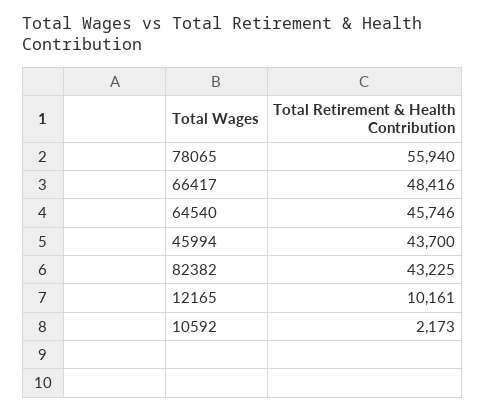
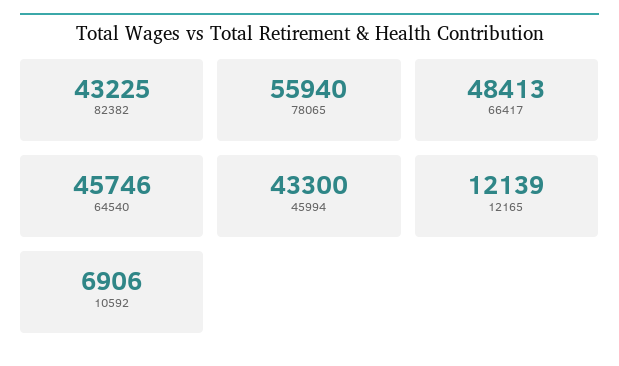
66417: 48416 -> 48413
45994: 43700 -> 43300
12165: 10161 -> 12139
10592: 2173 -> 6906

